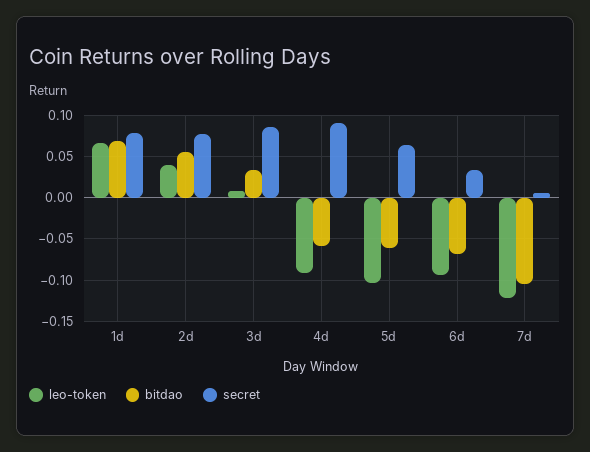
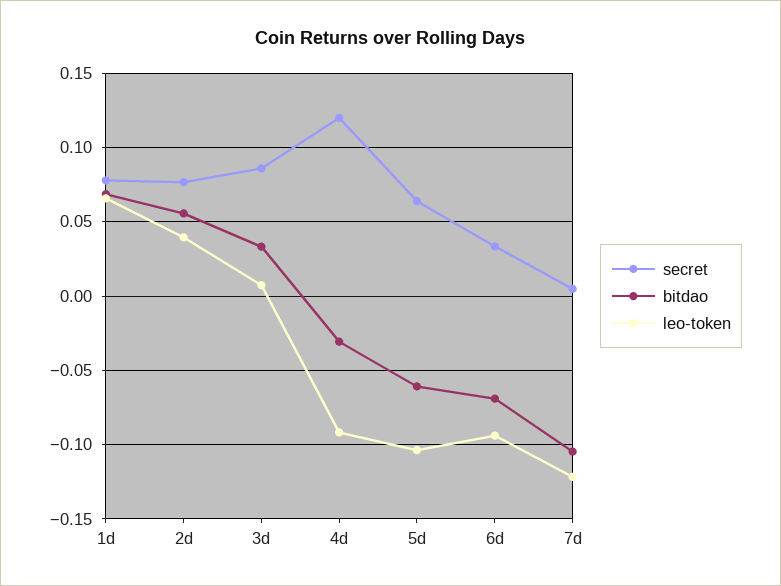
bitdao, 4d: -0.06 -> -0.03
secret, 4d: 0.09 -> 0.12

